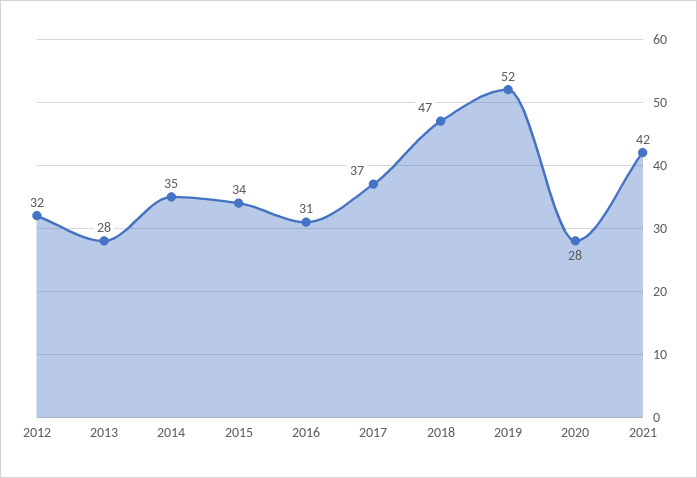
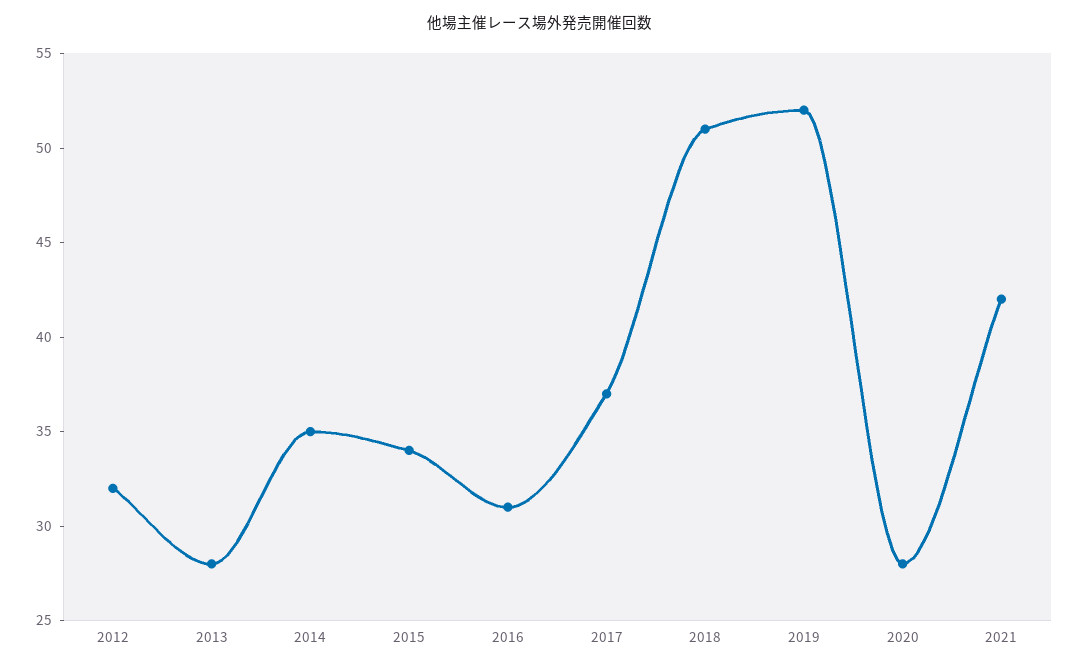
2018: 47 -> 51

